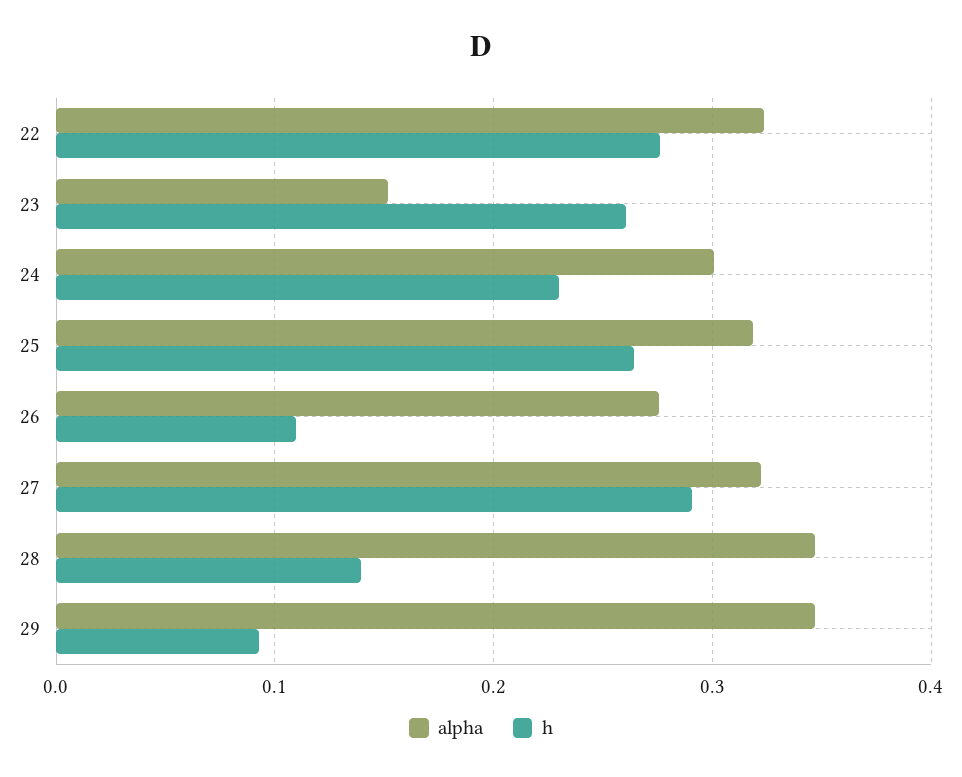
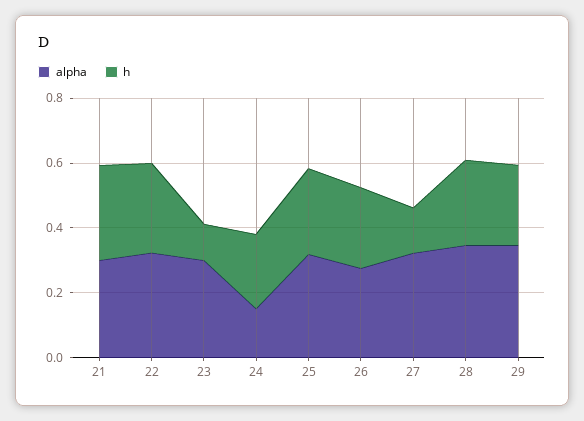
alpha, 23: 0.15 -> 0.3
h, 23: 0.26 -> 0.1
alpha, 24: 0.3 -> 0.15
h, 26: 0.11 -> 0.25
h, 27: 0.29 -> 0.15
h, 28: 0.14 -> 0.25
h, 29: 0.09 -> 0.25
alpha, 21: none -> 0.3
h, 21: none -> 0.3

